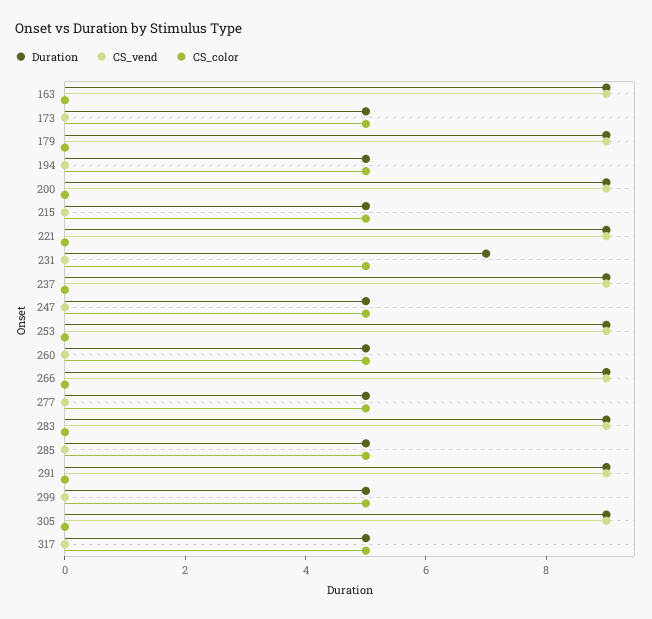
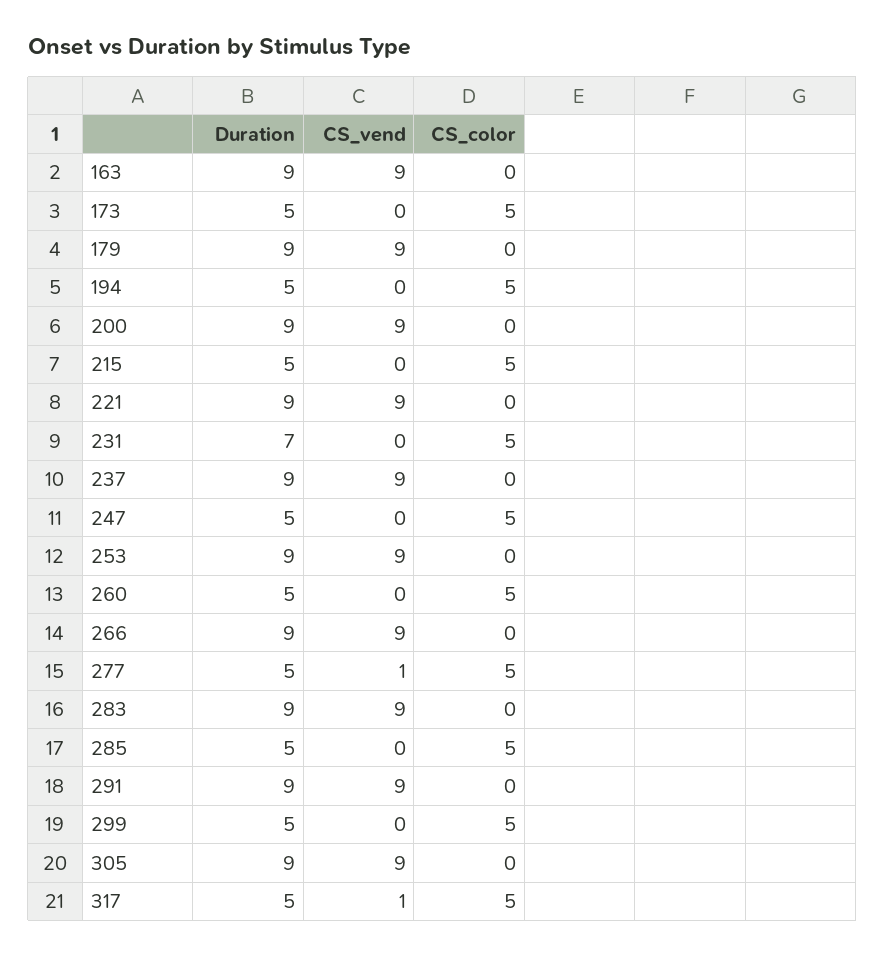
CS_vend, 277: 0 -> 1
CS_vend, 317: 0 -> 1

